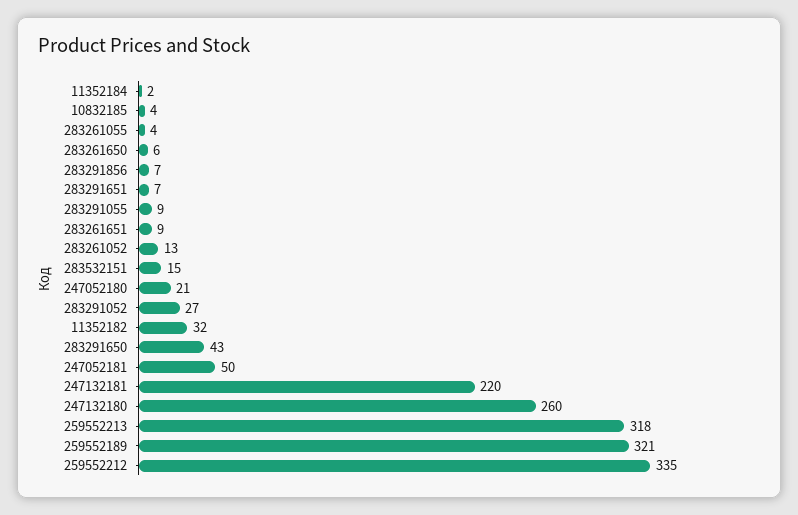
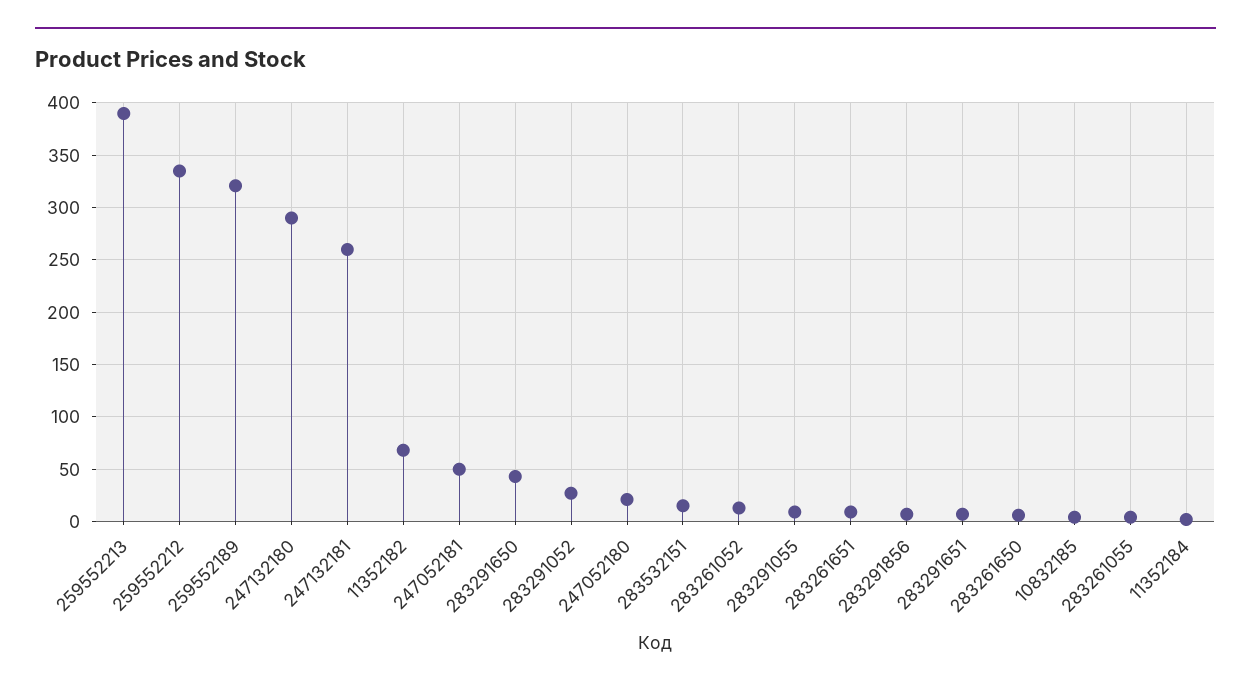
11352182: 32 -> 70
247132181: 220 -> 260
247132180: 260 -> 290
259552213: 318 -> 390

